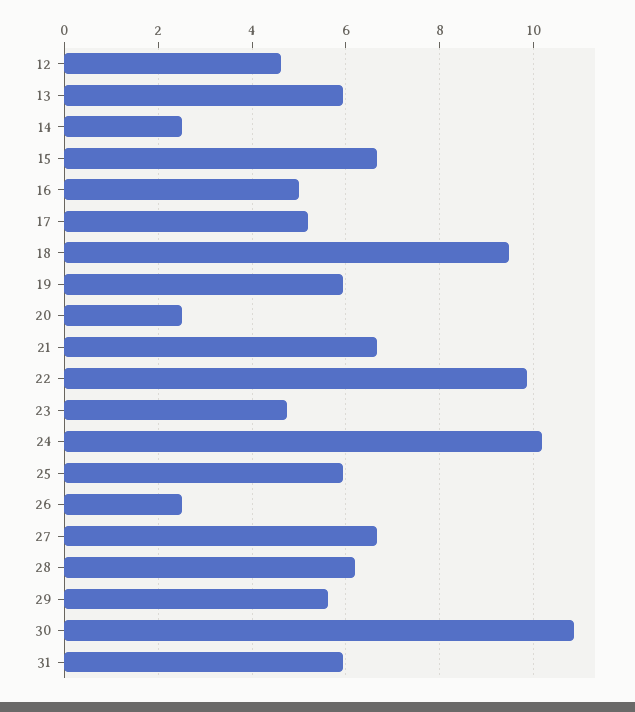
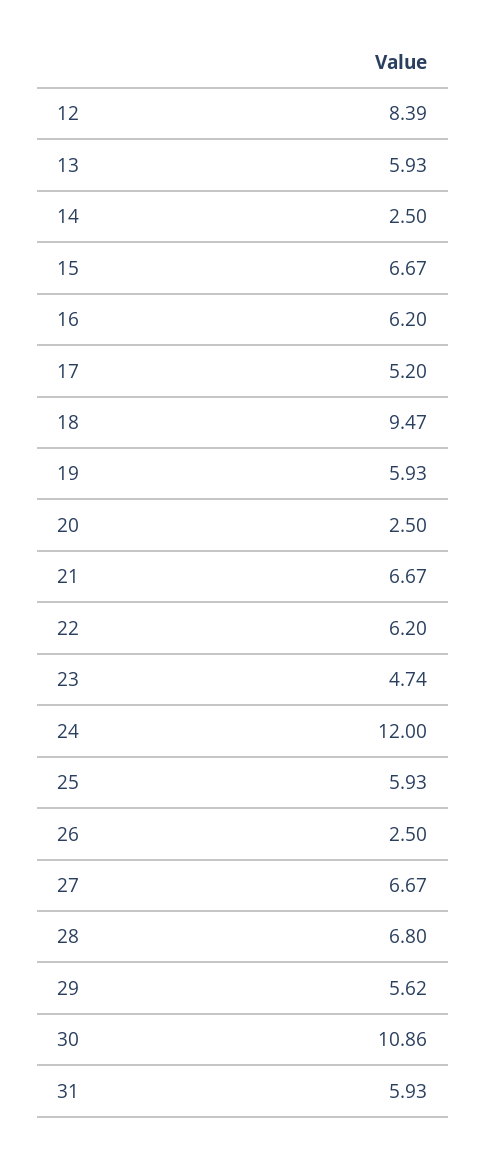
12: 4.6 -> 8.39
16: 5 -> 6.2
22: 9.8 -> 6.2
24: 10.2 -> 12
28: 6.2 -> 6.8

